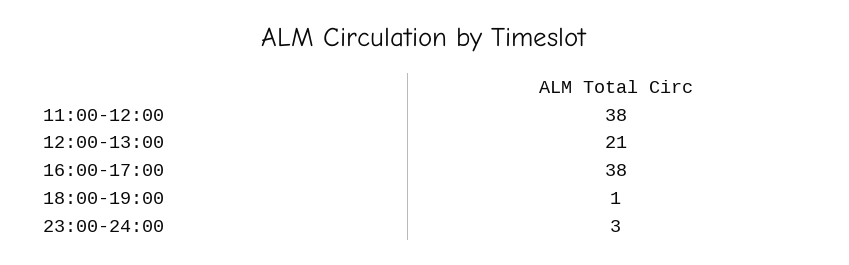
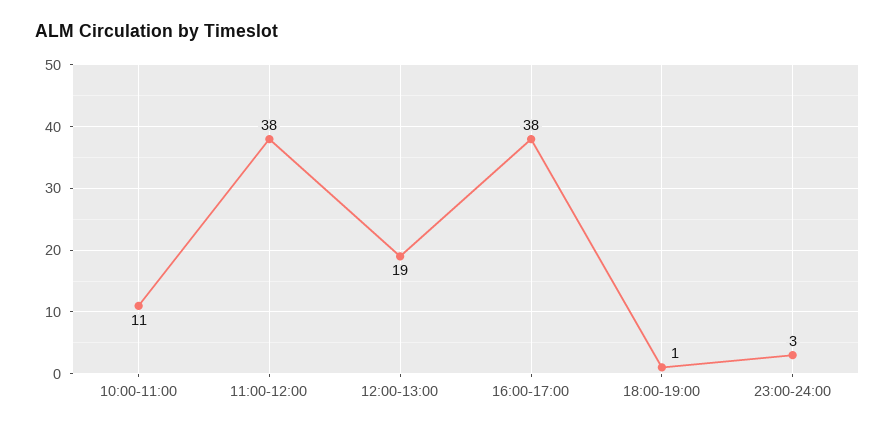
12:00-13:00: 21 -> 19
10:00-11:00: none -> 11

